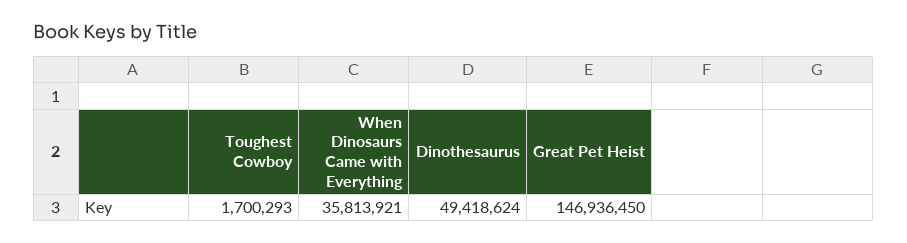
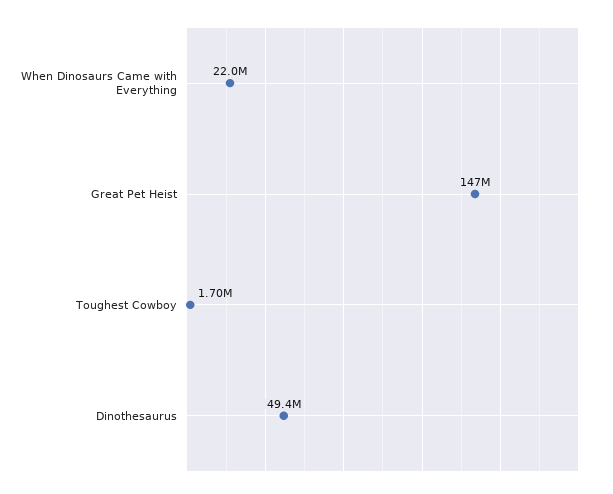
When Dinosaurs Came with Everything: 35813921 -> 22000000

